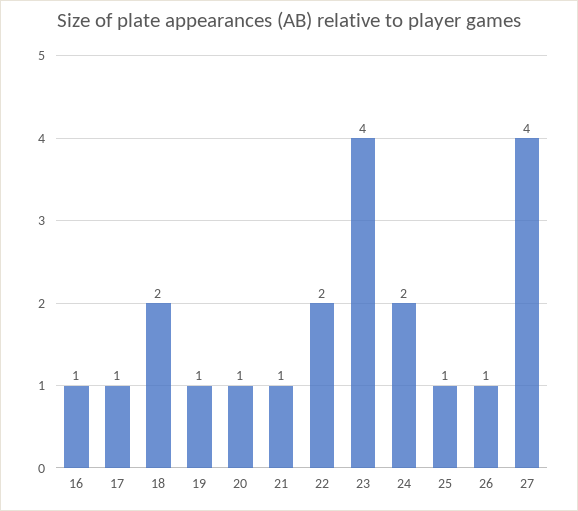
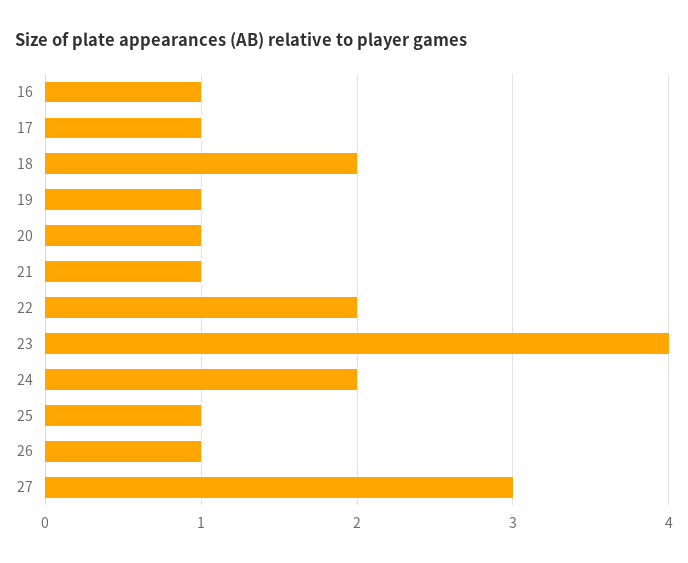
27: 4 -> 3

